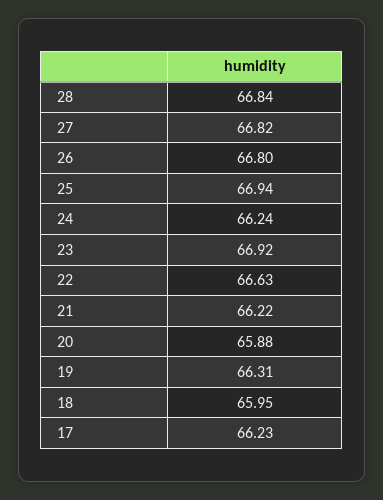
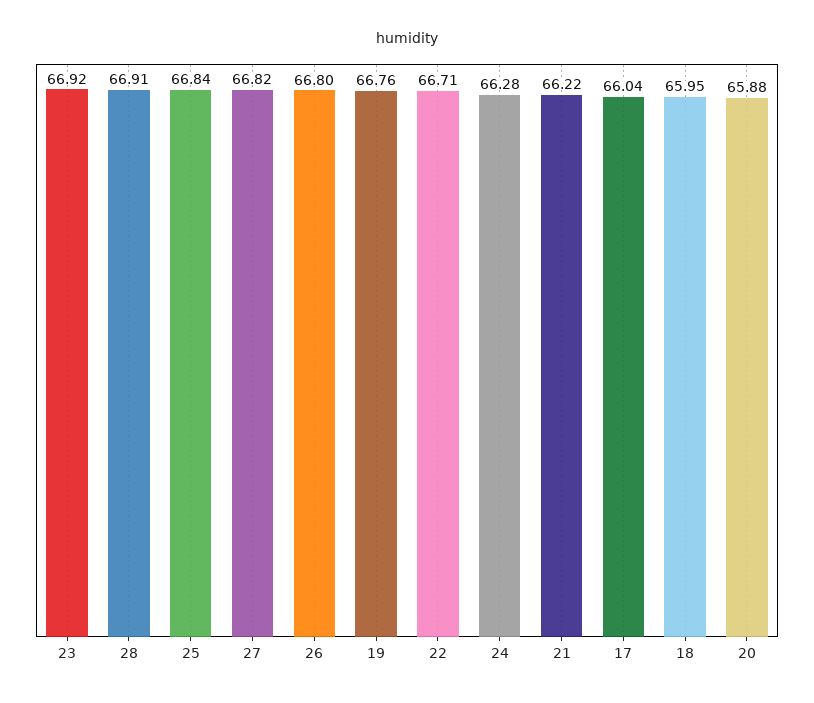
28: 66.84 -> 66.91
25: 66.94 -> 66.84
24: 66.24 -> 66.28
22: 66.63 -> 66.71
19: 66.31 -> 66.76
17: 66.23 -> 66.04

